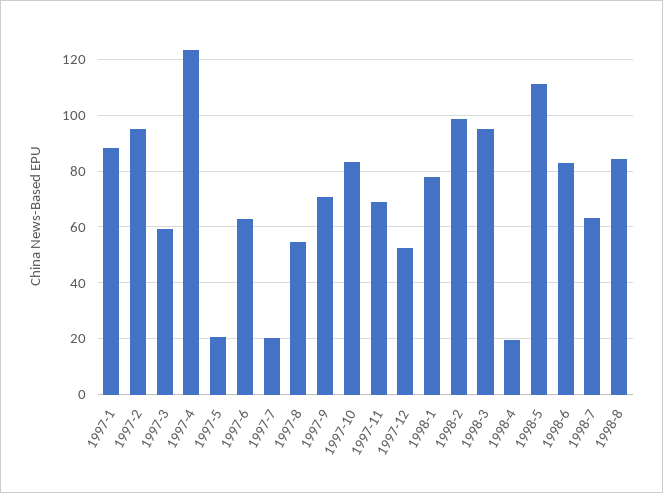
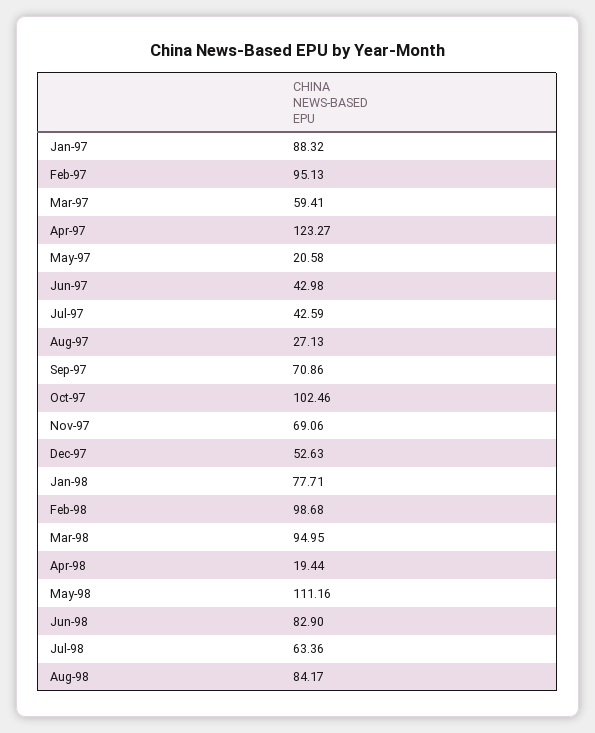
1997-6: 62.5 -> 42.98
1997-7: 20 -> 42.59
1997-8: 55 -> 27.13
1997-10: 82.5 -> 102.46

